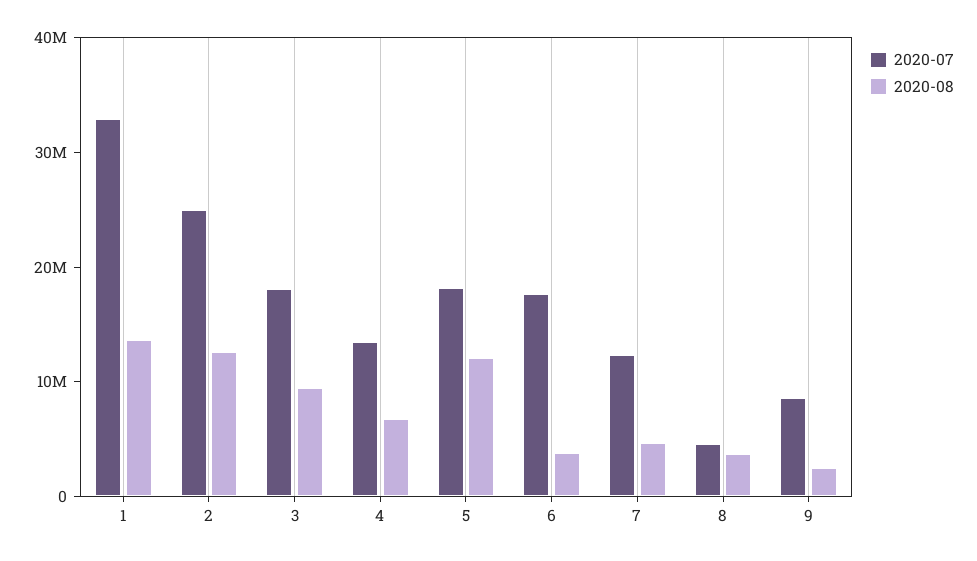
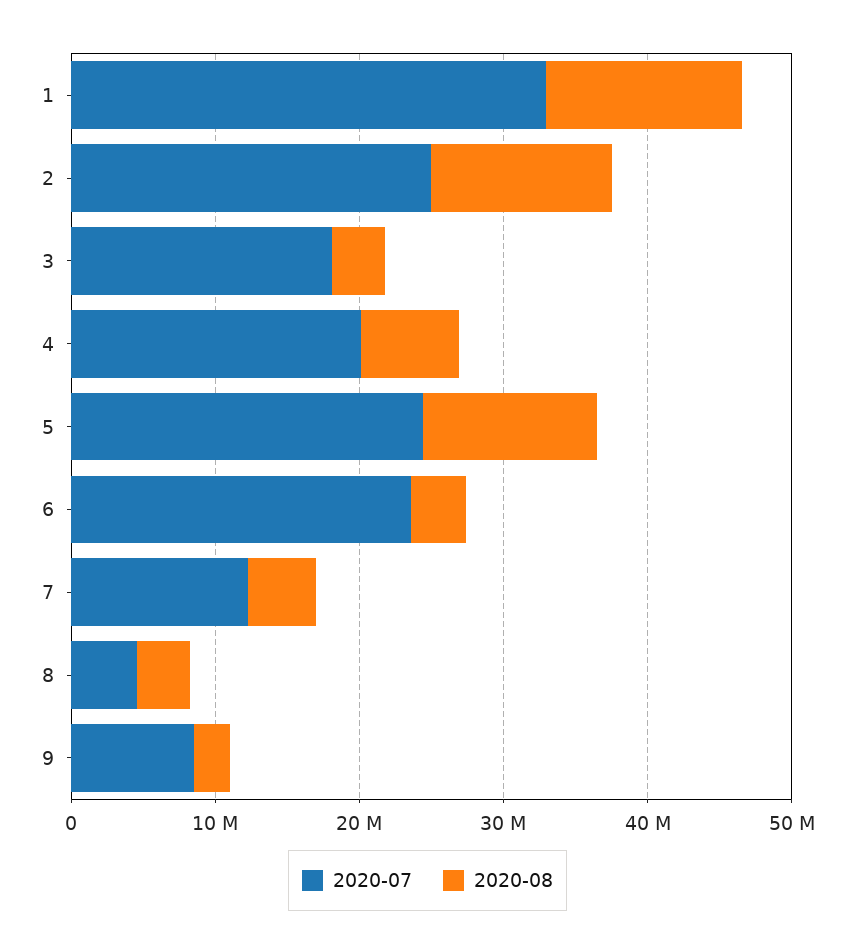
2020-08, 3: 10000000 -> 4000000
2020-07, 4: 14000000 -> 20000000
2020-07, 5: 18000000 -> 24000000
2020-07, 6: 18000000 -> 24000000

